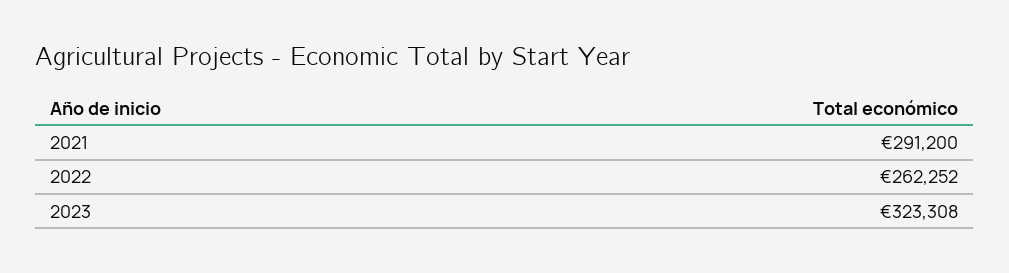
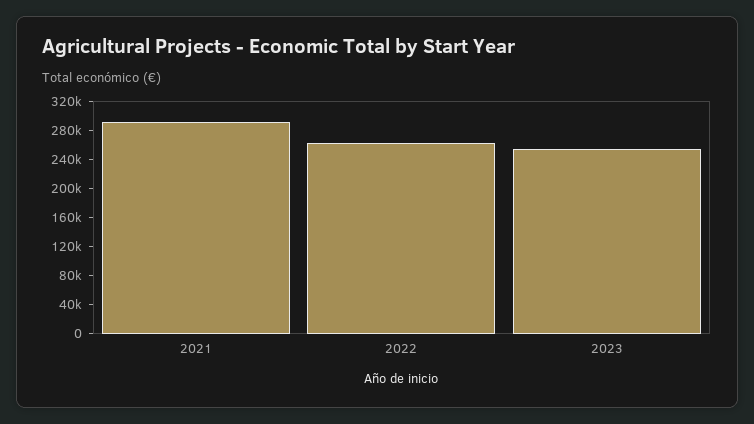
2023: 323308 -> 260000

